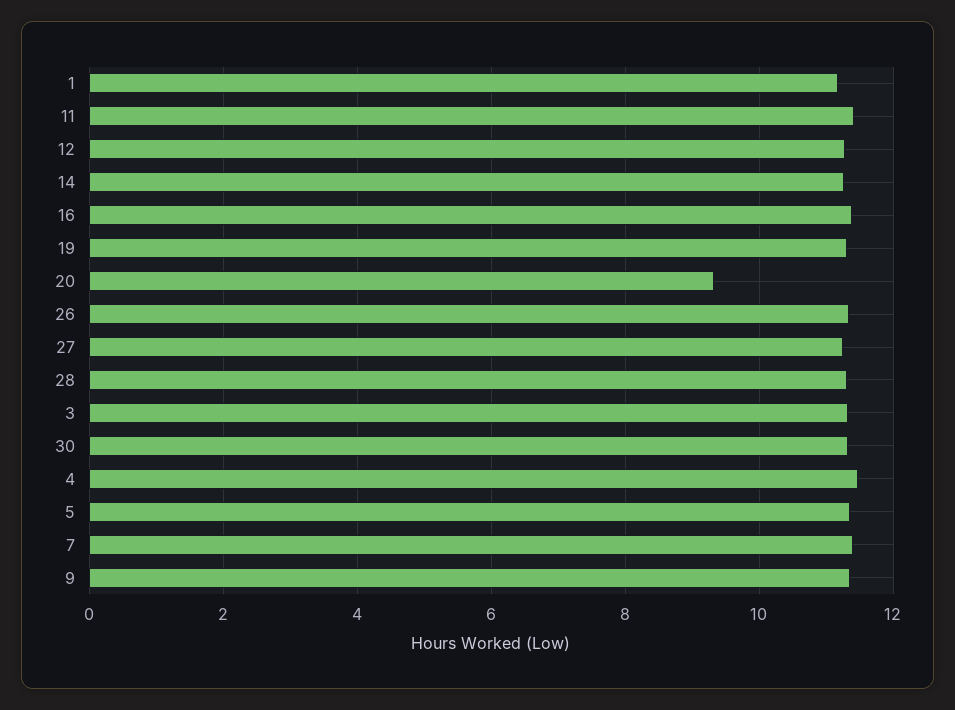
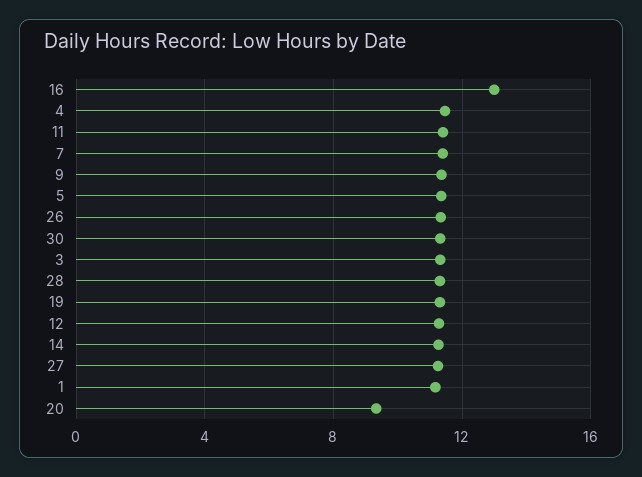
16: 11.4 -> 13

